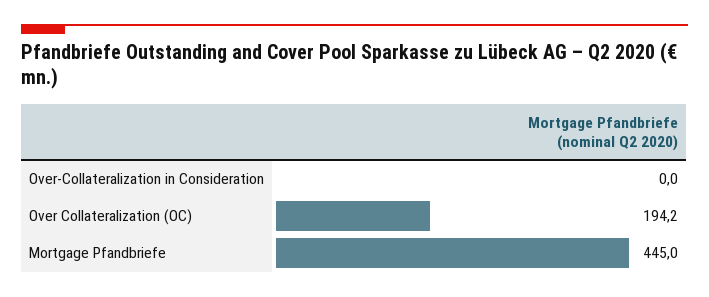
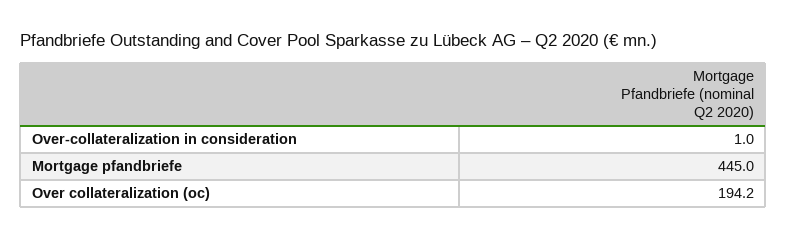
Over-Collateralization in Consideration: 0 -> 1

